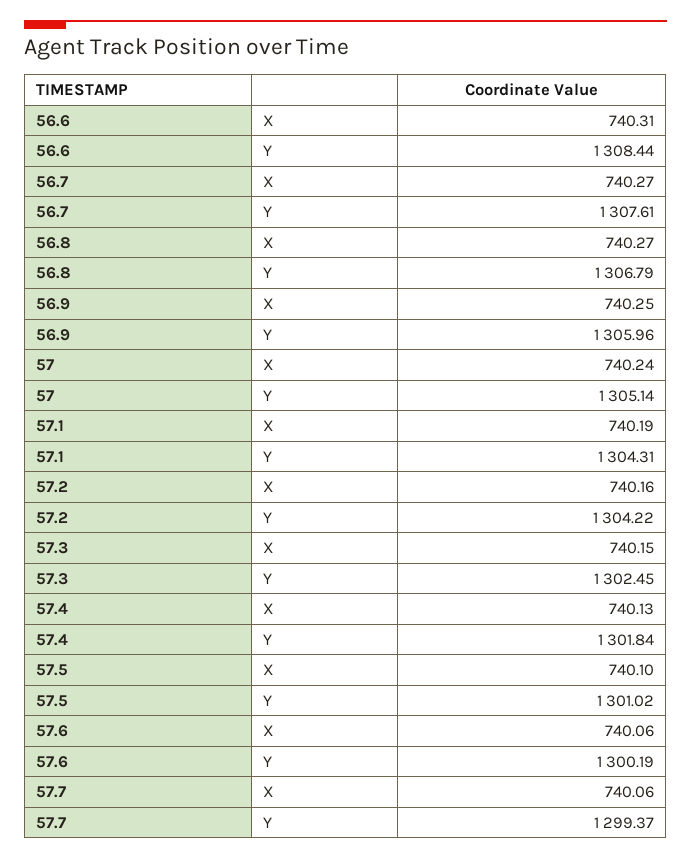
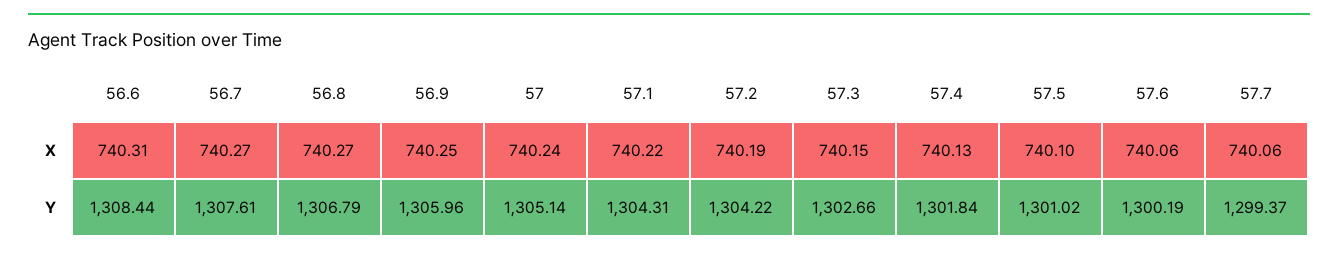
57.1, X: 740.19 -> 740.22
57.2, X: 740.16 -> 740.19
57.3, Y: 1302.45 -> 1302.66

